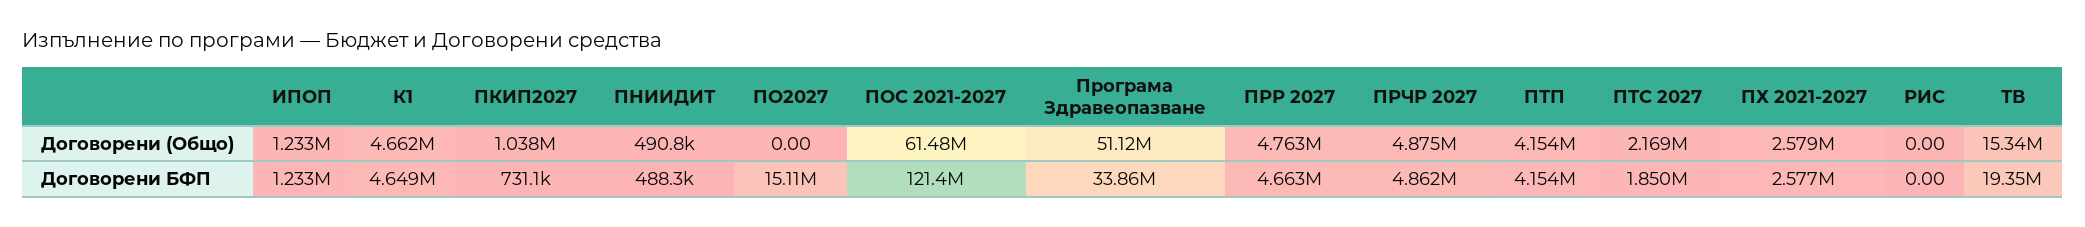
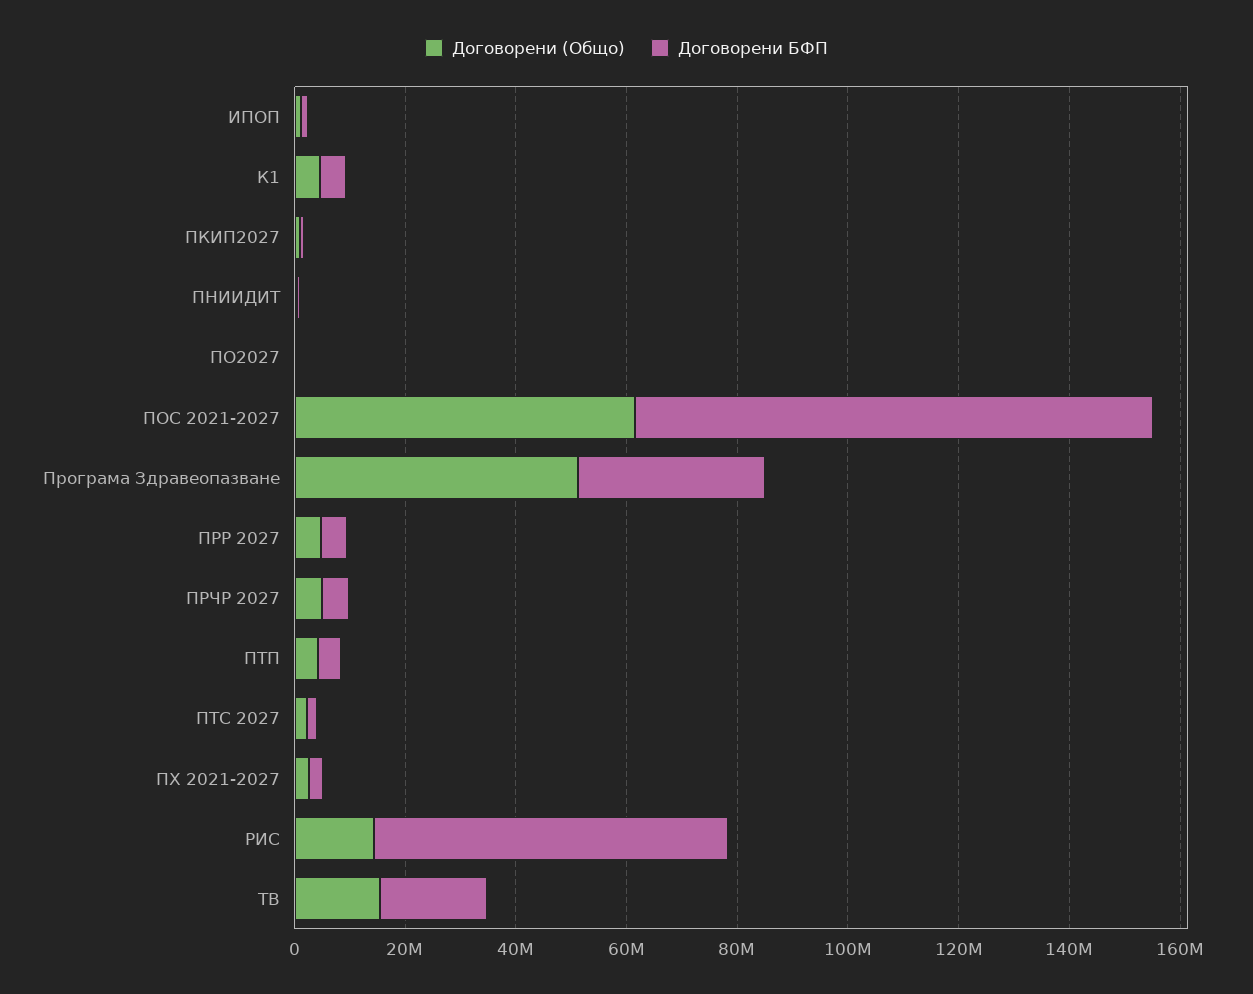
Договорени (Общо), РИС: 0 -> 15000000
Договорени БФП, ПО2027: 15110000 -> 0
Договорени БФП, ПОС 2021-2027: 121400000 -> 95000000
Договорени БФП, РИС: 0 -> 65000000

